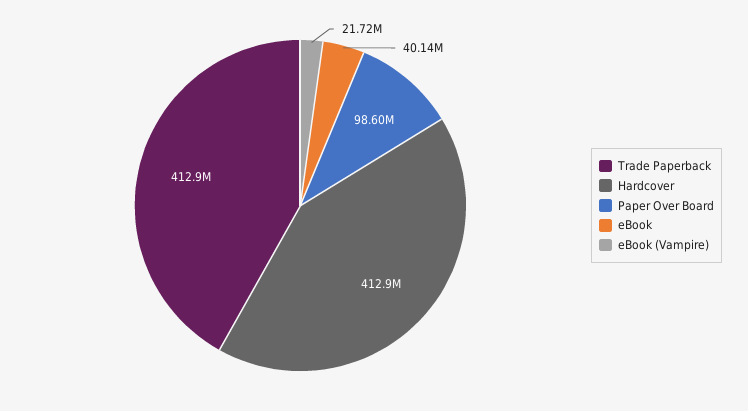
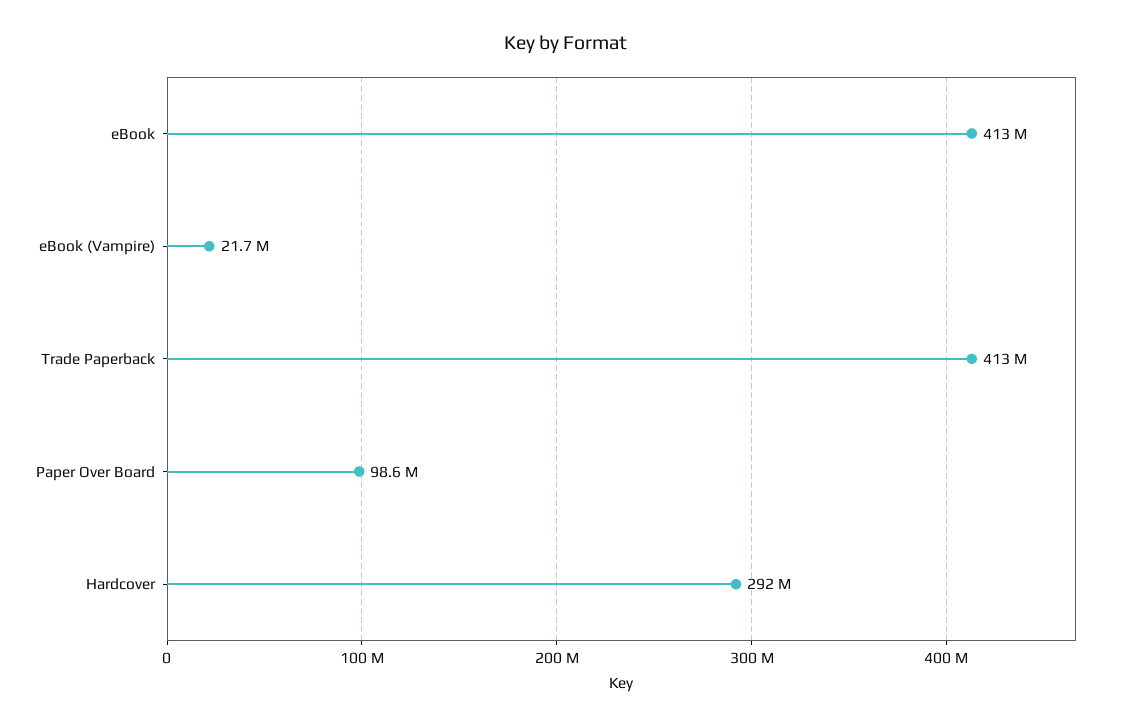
Hardcover: 412900000 -> 292000000
eBook: 40140000 -> 413000000

